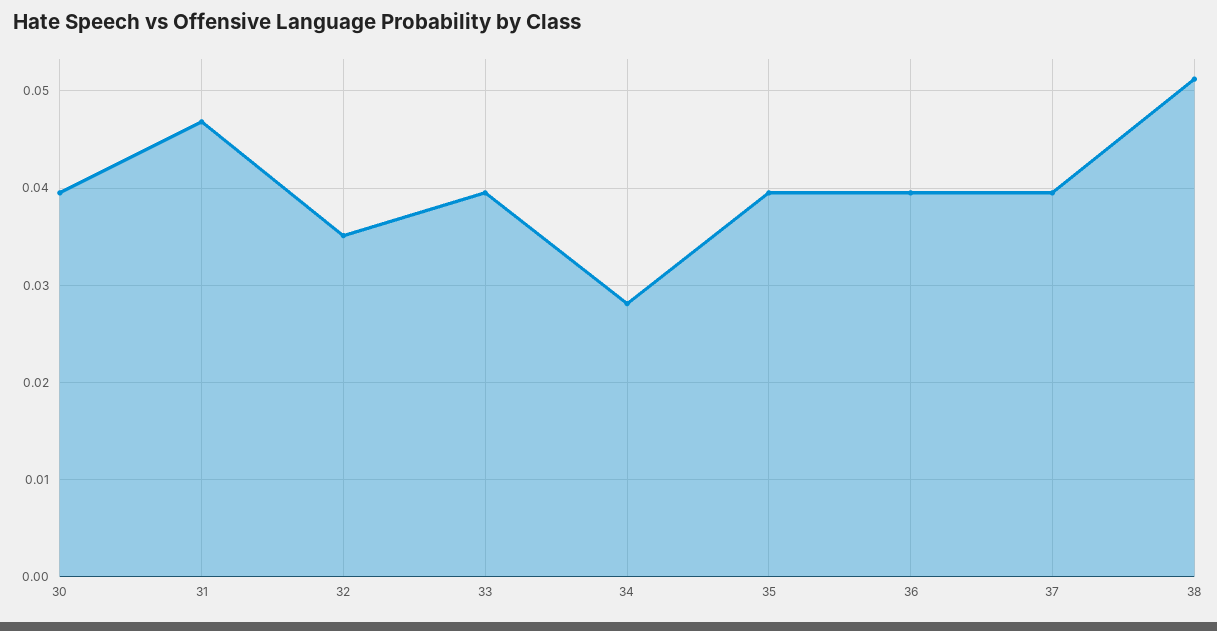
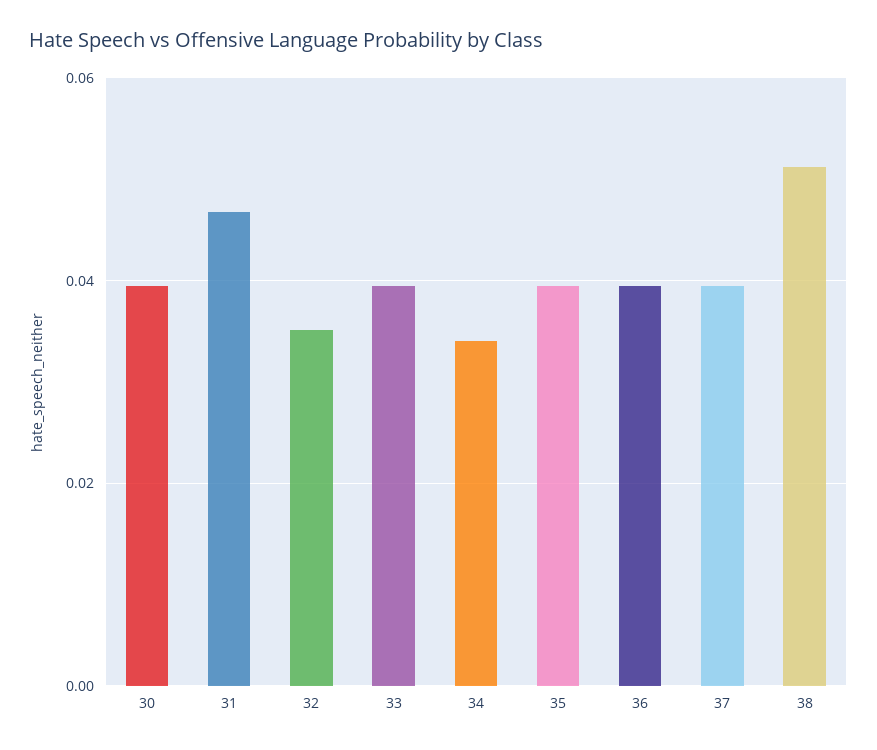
34: 0.028 -> 0.034

